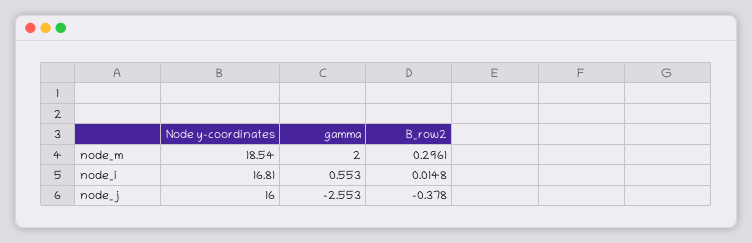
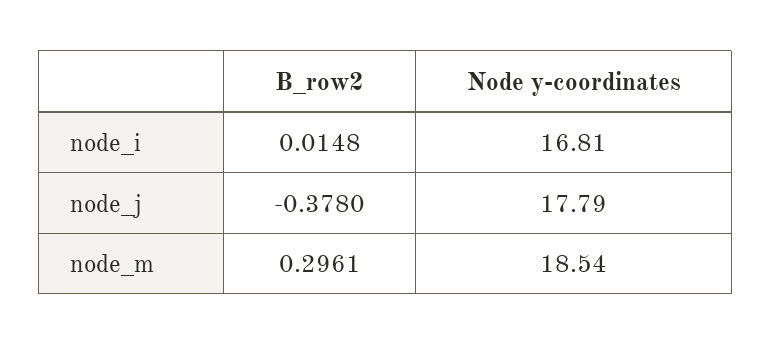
gamma, node_m: 2 -> none
gamma, node_i: 0.553 -> none
Node y-coordinates, node_j: 16 -> 17.79
gamma, node_j: -2.553 -> none

